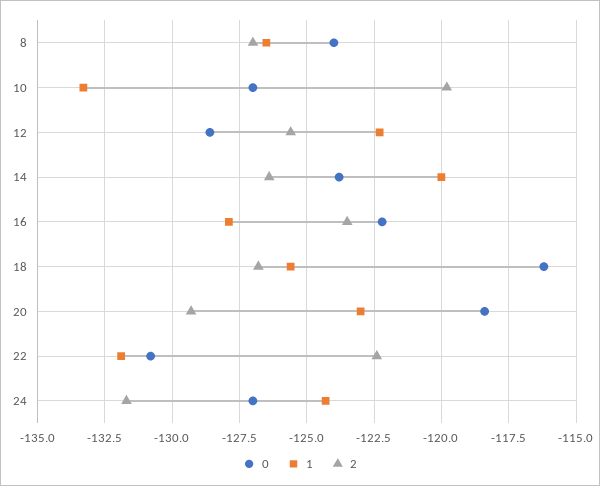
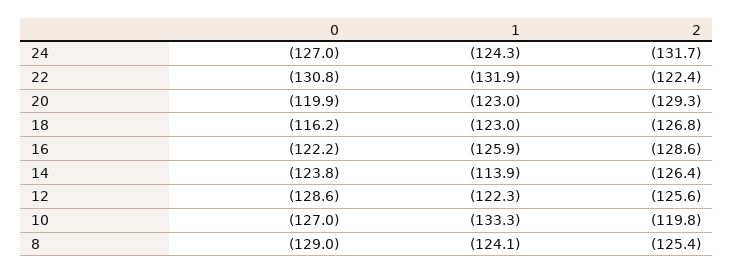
0, 8: -124 -> -129
1, 8: -126.5 -> -124.1
2, 8: -127 -> -125.4
1, 14: -120 -> -113.9
1, 16: -128 -> -125.9
2, 16: -123.5 -> -128.6
1, 18: -125.5 -> -123
0, 20: -118.5 -> -119.9

